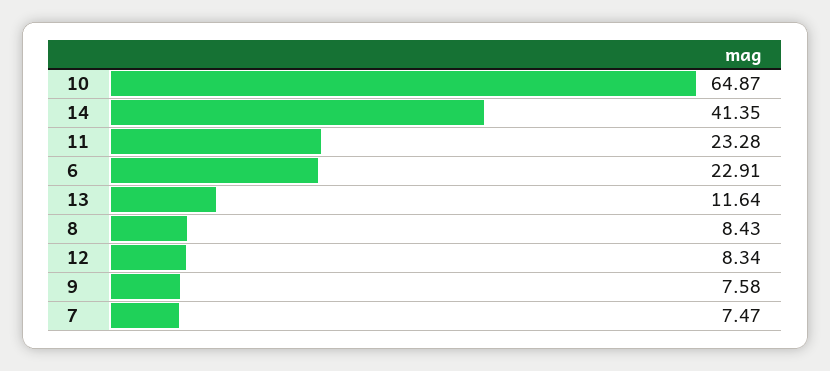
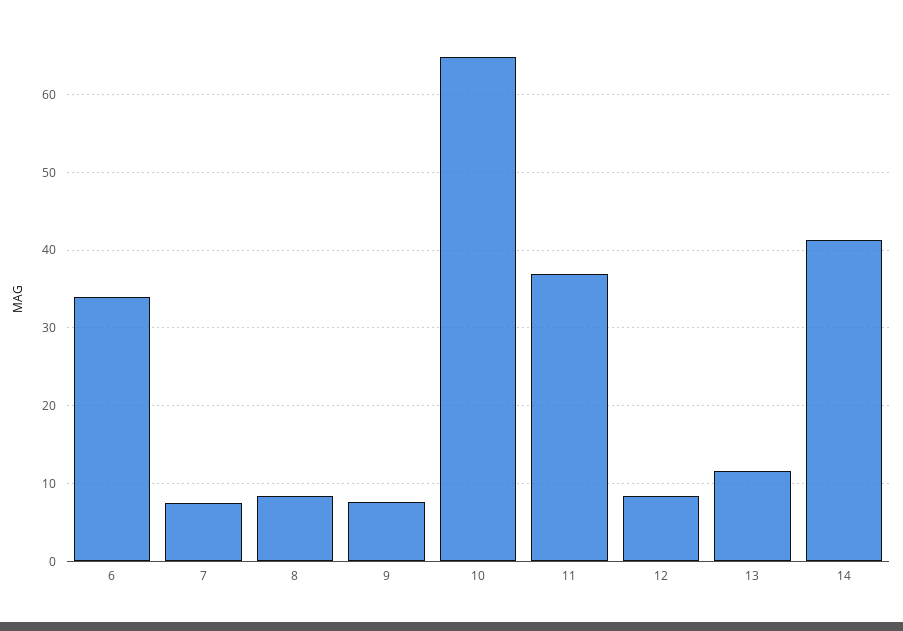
11: 23.28 -> 37
6: 22.91 -> 34

